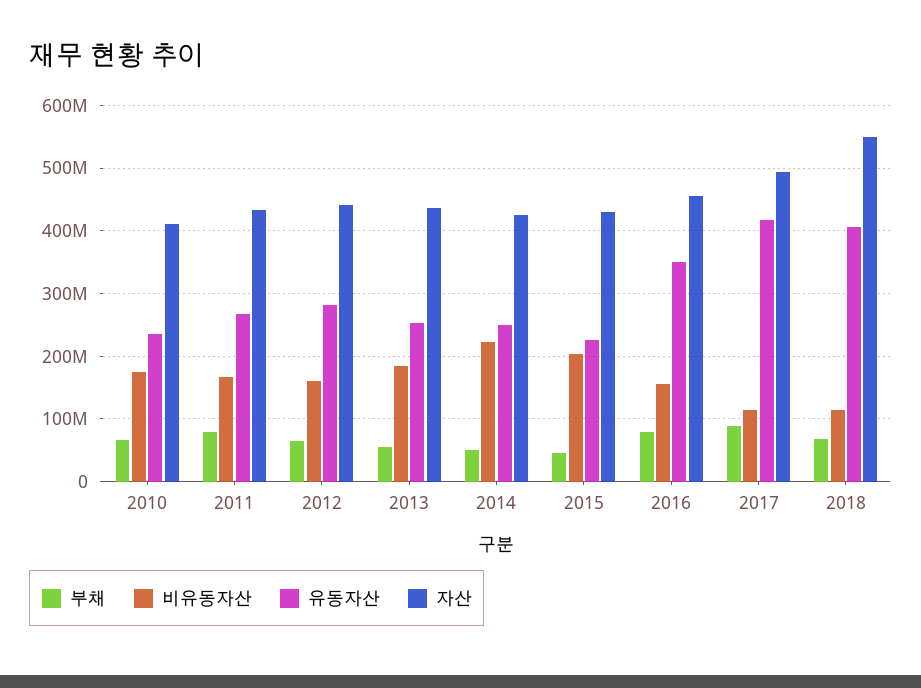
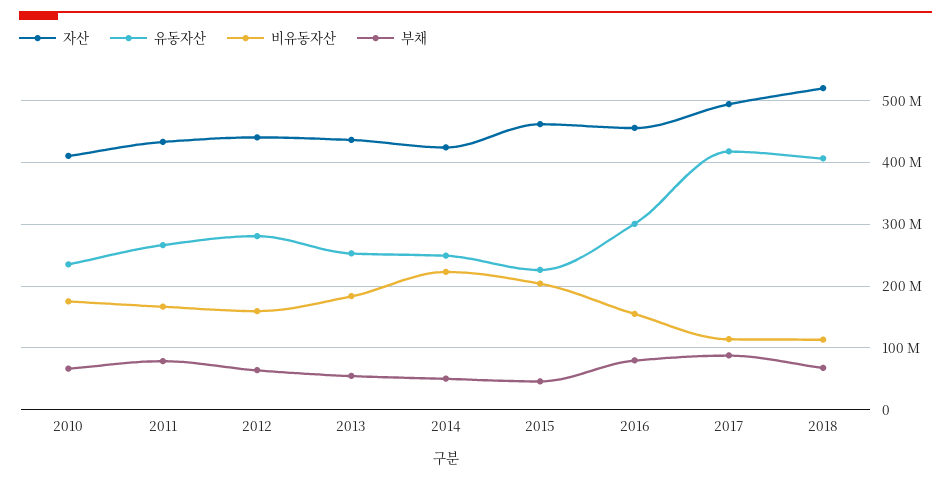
자산, 2015: 430000000 -> 460000000
유동자산, 2016: 350000000 -> 300000000
자산, 2018: 550000000 -> 520000000

